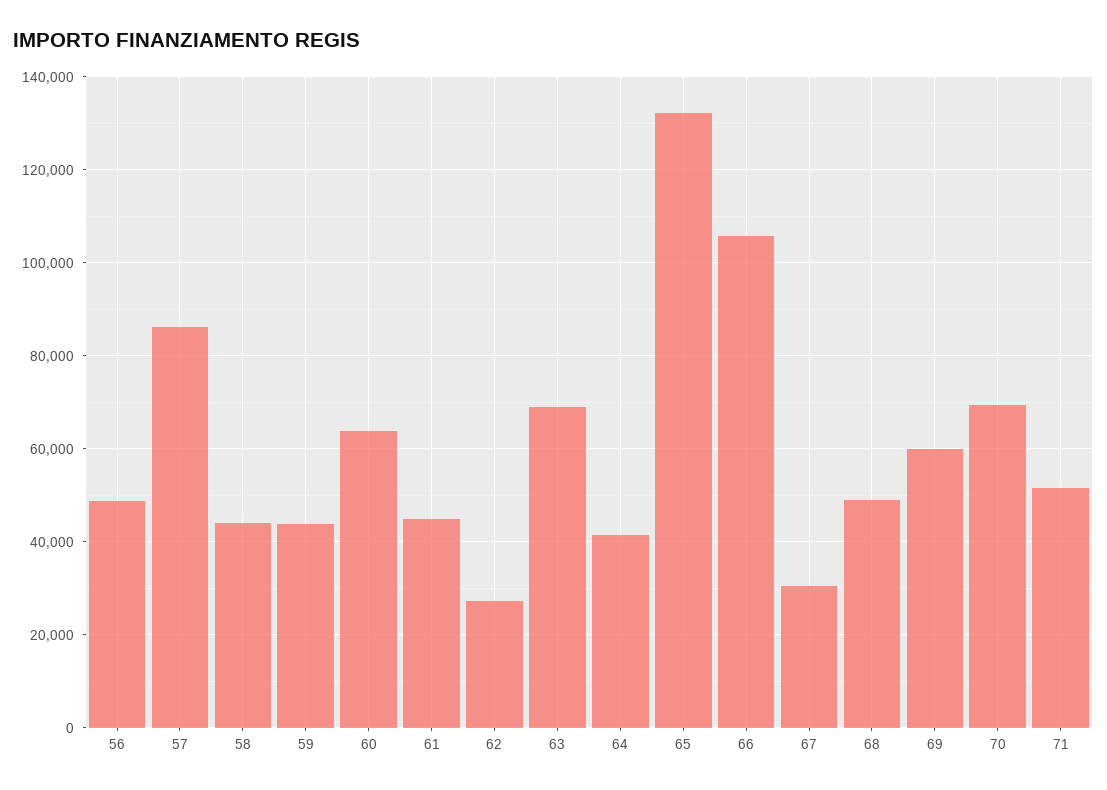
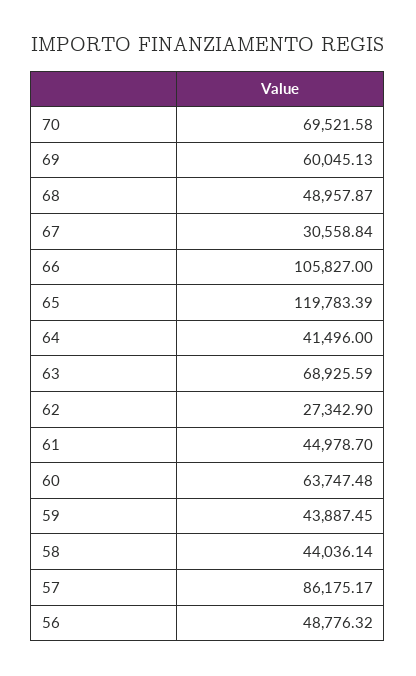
65: 132000 -> 119783.39
71: 52000 -> none

